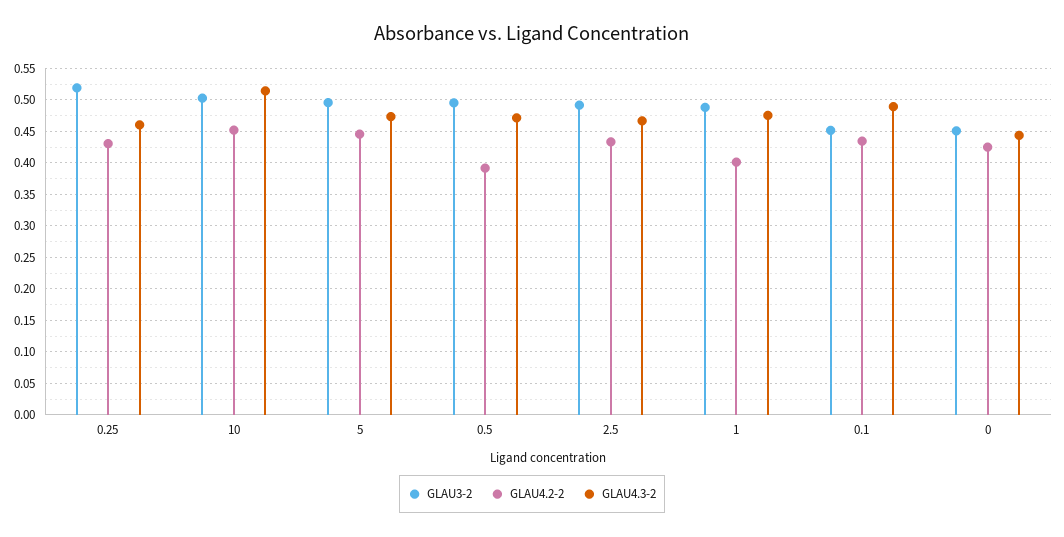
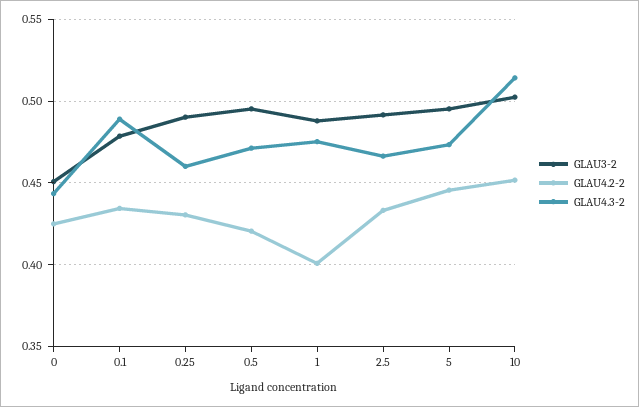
GLAU3-2, 0.25: 0.52 -> 0.49
GLAU4.2-2, 0.5: 0.39 -> 0.42
GLAU3-2, 0.1: 0.45 -> 0.48

